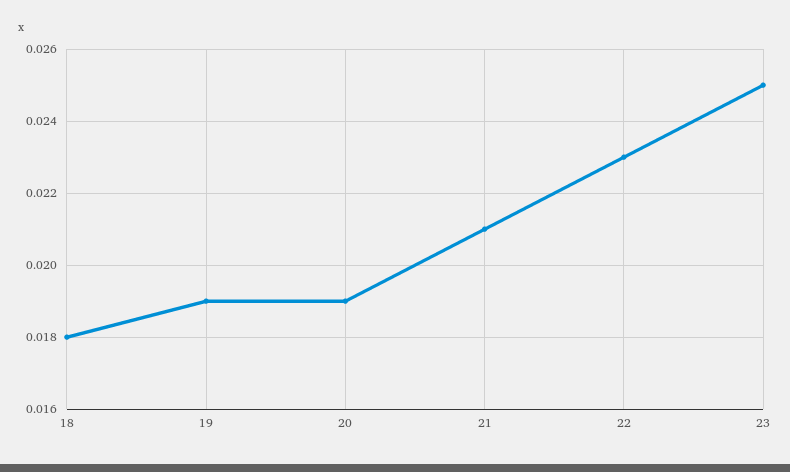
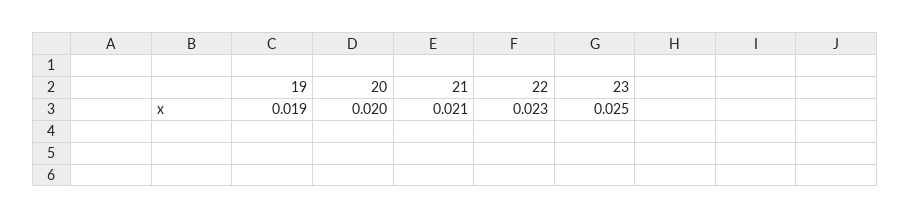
18: 0.018 -> none
20: 0.019 -> 0.02

